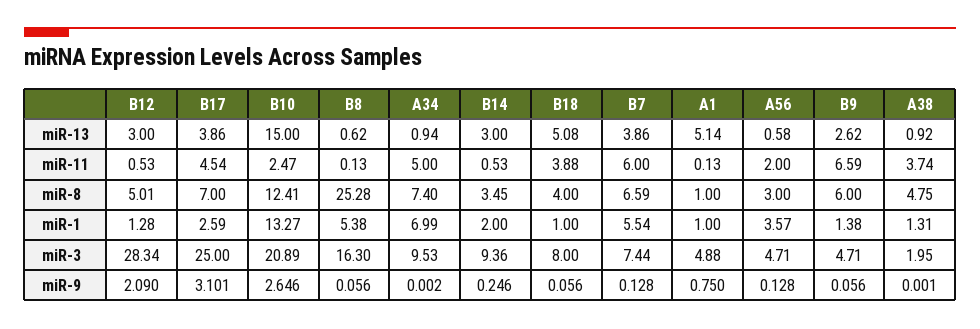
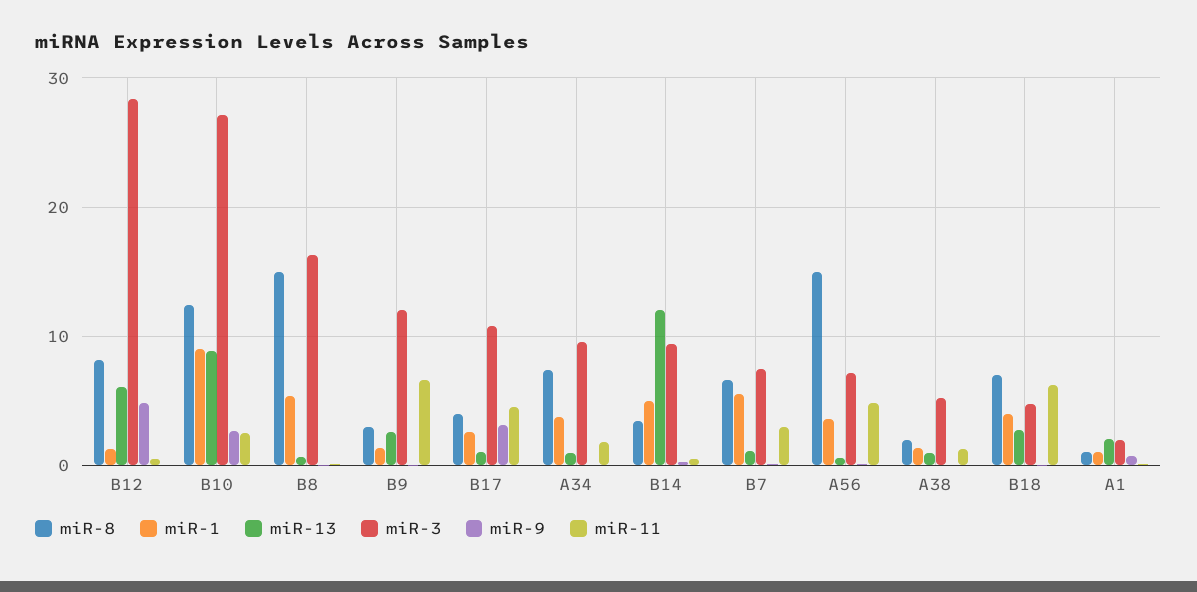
miR-13, B12: 3 -> 6
miR-13, B17: 3.86 -> 1
miR-13, B10: 15 -> 9
miR-13, B14: 3 -> 12
miR-13, B18: 5.08 -> 3
miR-13, B7: 3.86 -> 1
miR-13, A1: 5.14 -> 2
miR-11, A34: 5 -> 2
miR-11, B18: 3.88 -> 6
miR-11, B7: 6 -> 3
miR-11, A56: 2 -> 5
miR-11, A38: 3.74 -> 1
miR-8, B12: 5.01 -> 8
miR-8, B17: 7 -> 4
miR-8, B8: 25.28 -> 15
miR-8, B18: 4 -> 7
miR-8, A56: 3 -> 15
miR-8, B9: 6 -> 3
miR-8, A38: 4.75 -> 2
miR-1, B10: 13.27 -> 9
miR-1, A34: 6.99 -> 4
miR-1, B14: 2 -> 5
miR-1, B18: 1 -> 4
miR-3, B17: 25 -> 11
miR-3, B10: 20.89 -> 27
miR-3, B18: 8 -> 5
miR-3, A1: 4.88 -> 2
miR-3, A56: 4.71 -> 7
miR-3, B9: 4.71 -> 12
miR-3, A38: 1.95 -> 5
miR-9, B12: 2.09 -> 5

